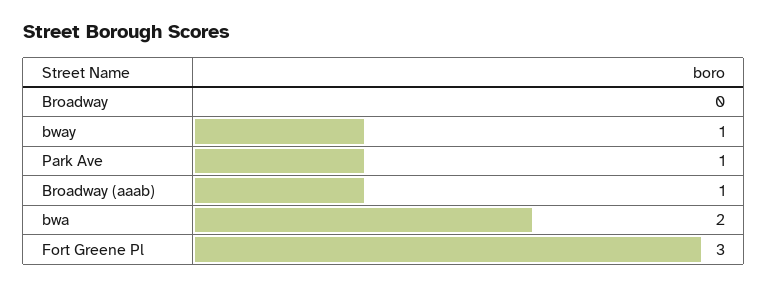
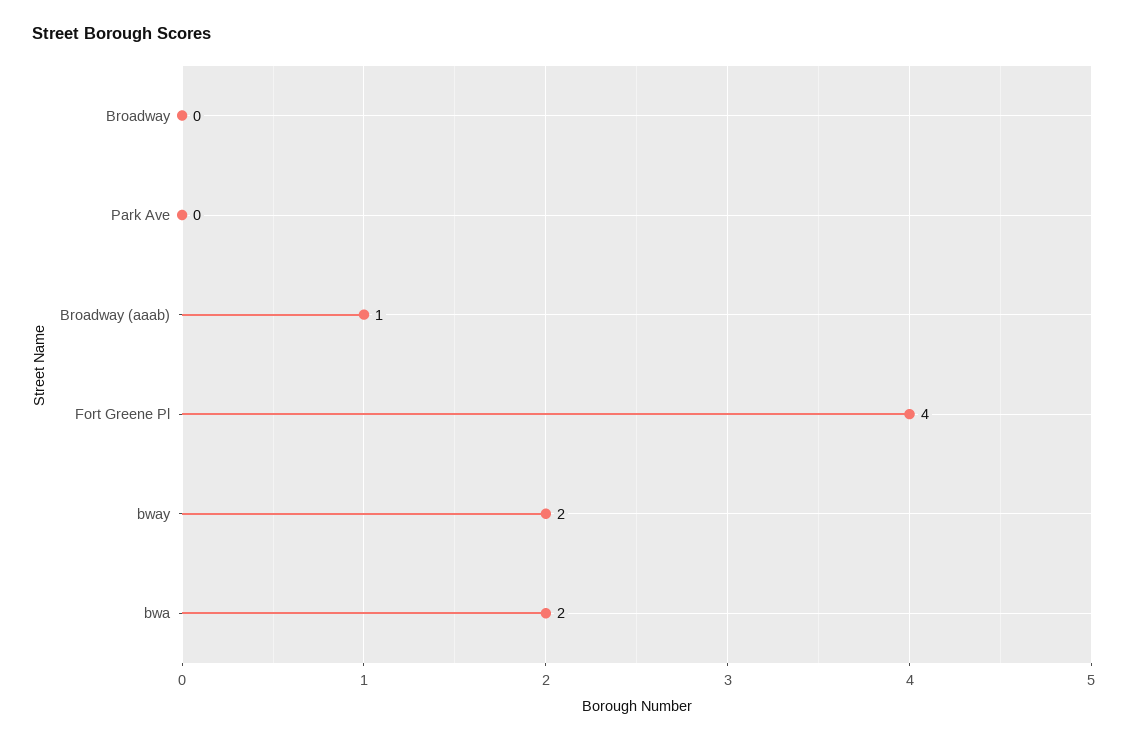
bway: 1 -> 2
Park Ave: 1 -> 0
Fort Greene Pl: 3 -> 4

